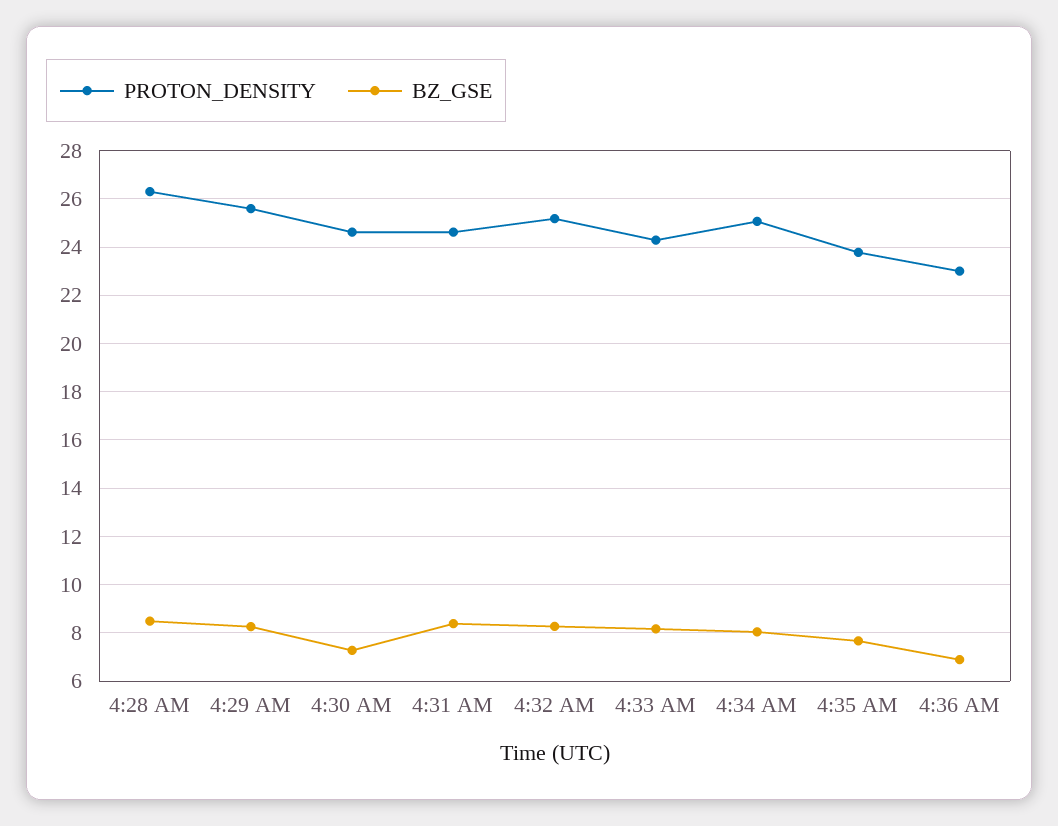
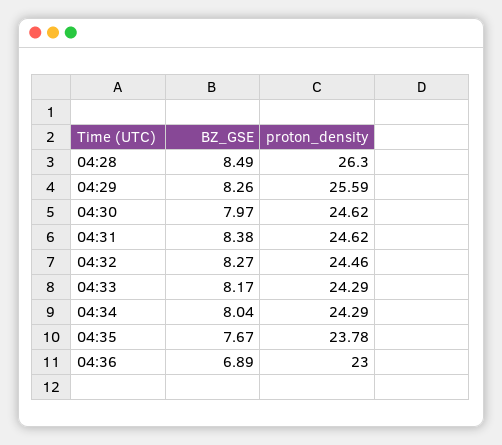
BZ_GSE, 4:30 AM: 7.25 -> 7.97
PROTON_DENSITY, 4:32 AM: 25.25 -> 24.46
PROTON_DENSITY, 4:34 AM: 25 -> 24.29

